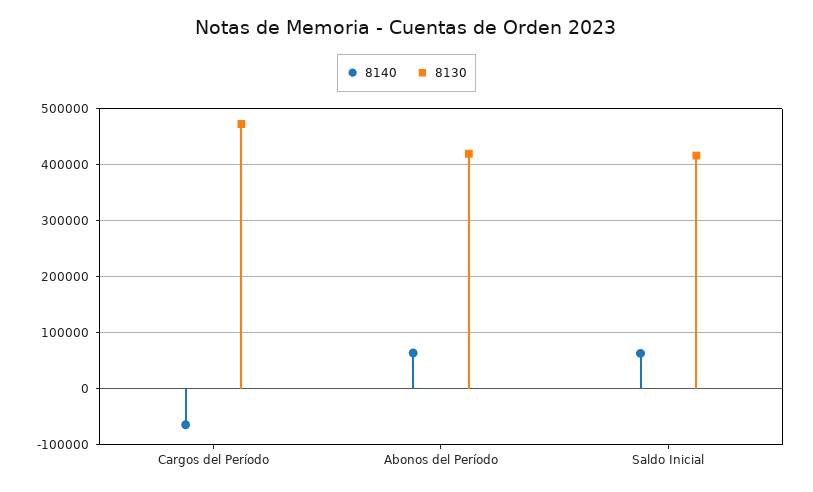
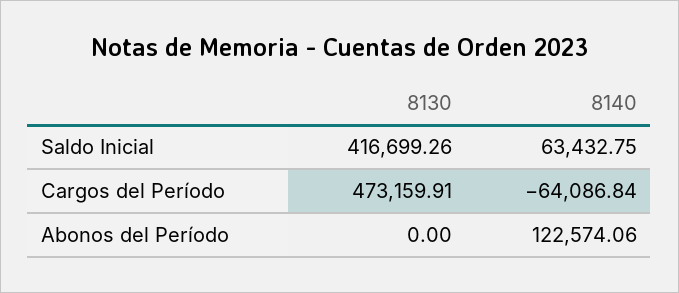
8140, Abonos del Período: 60000 -> 122574.06
8130, Abonos del Período: 420000 -> 0

